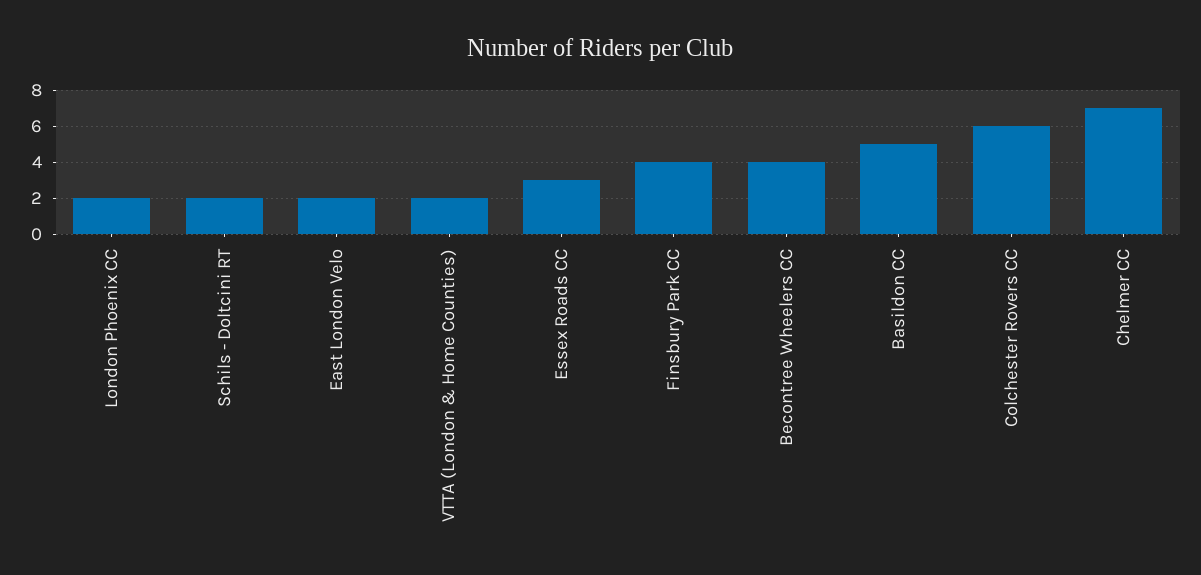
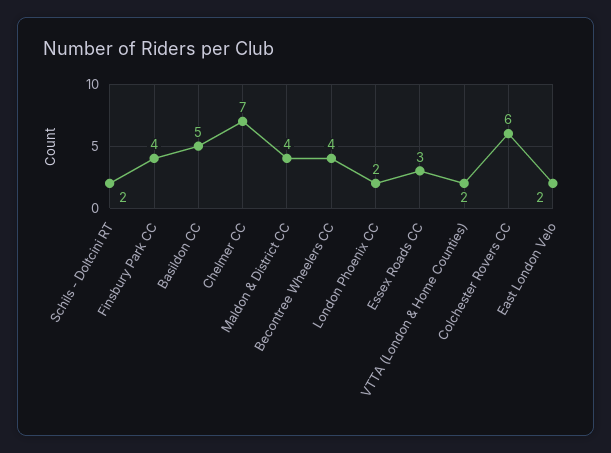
Maldon & District CC: none -> 4

